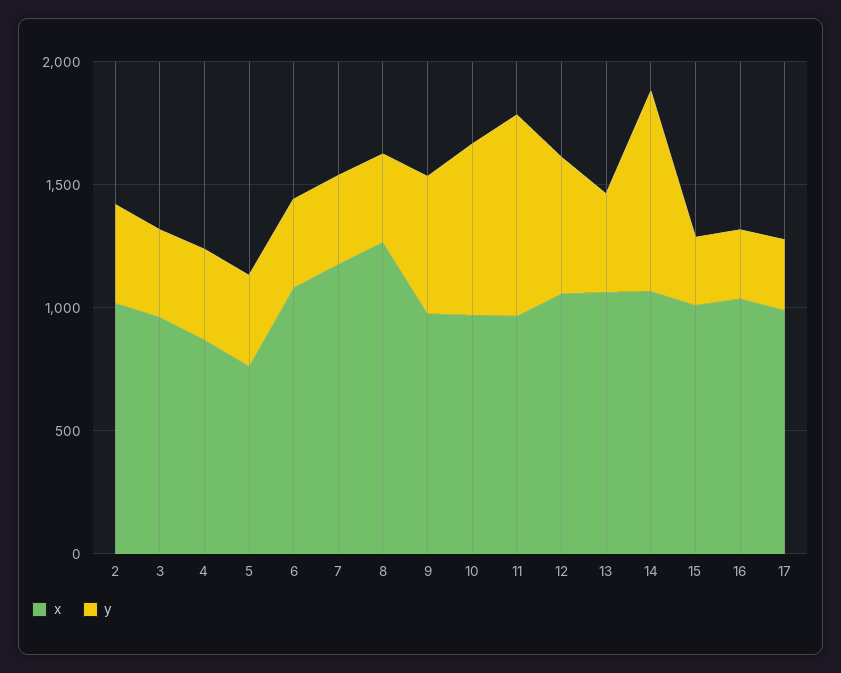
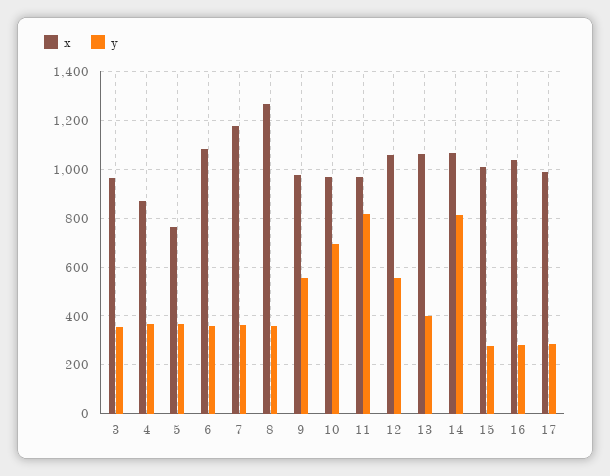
x, 2: 1000 -> none
y, 2: 400 -> none

